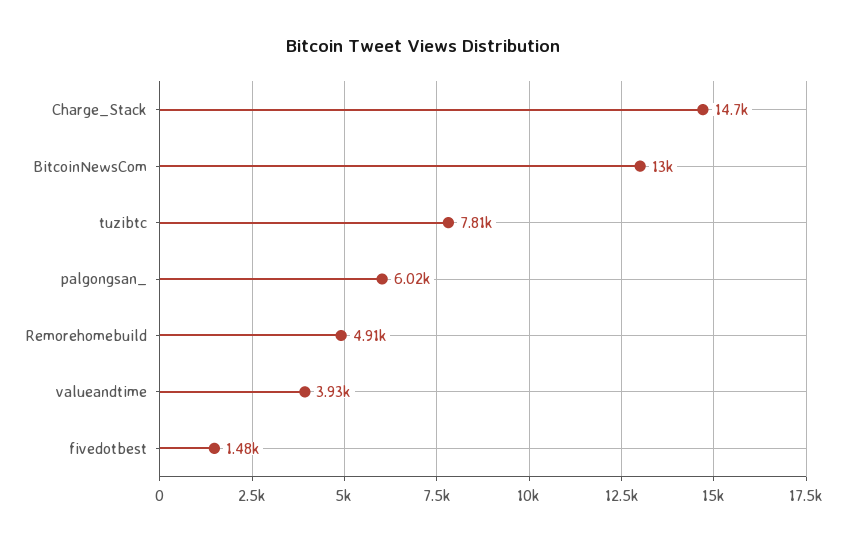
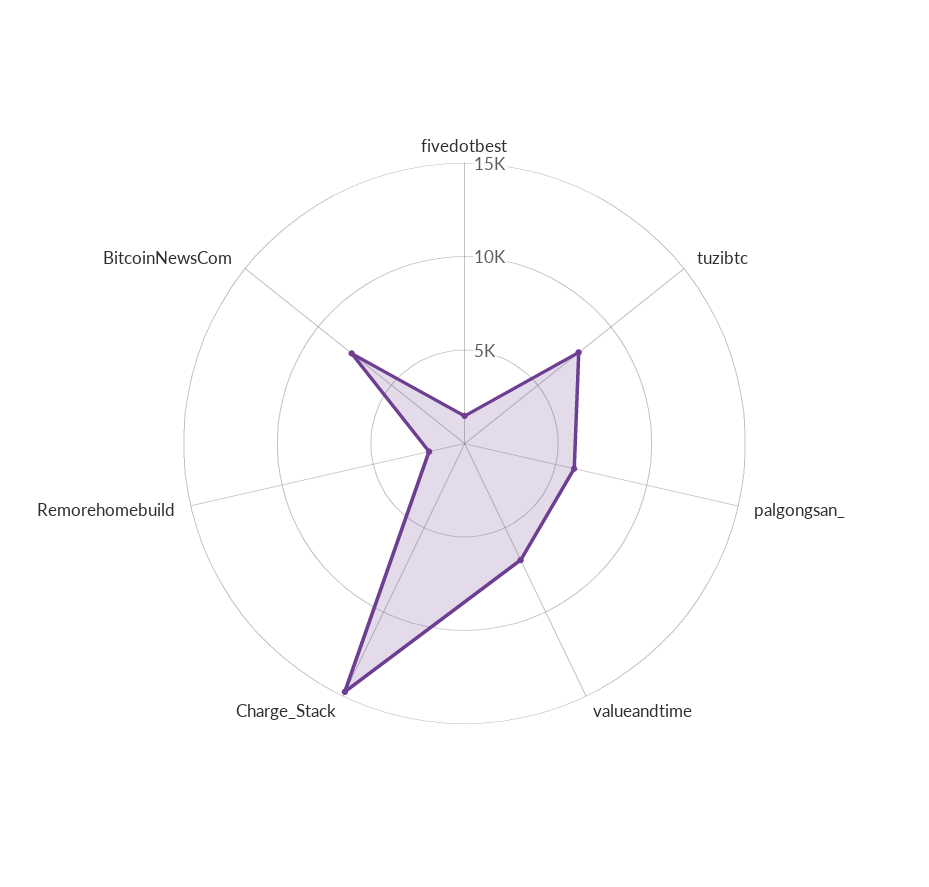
BitcoinNewsCom: 13000 -> 8000
Remorehomebuild: 4910 -> 2000
valueandtime: 3930 -> 7000

